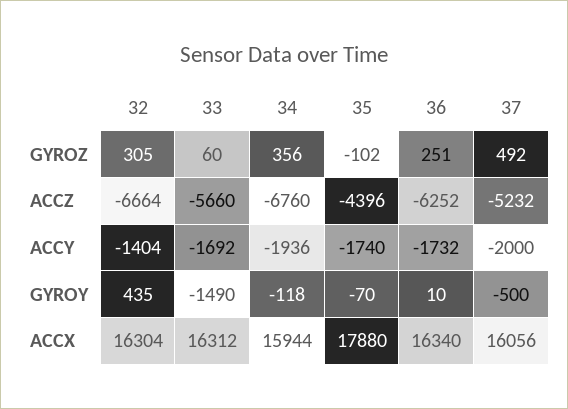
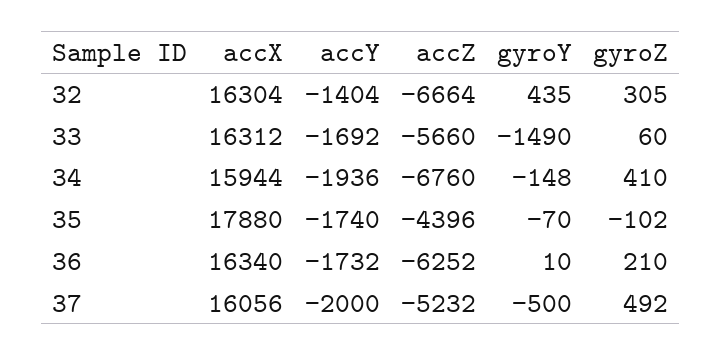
34, GYROZ: 356 -> 410
36, GYROZ: 251 -> 210
34, GYROY: -118 -> -148

